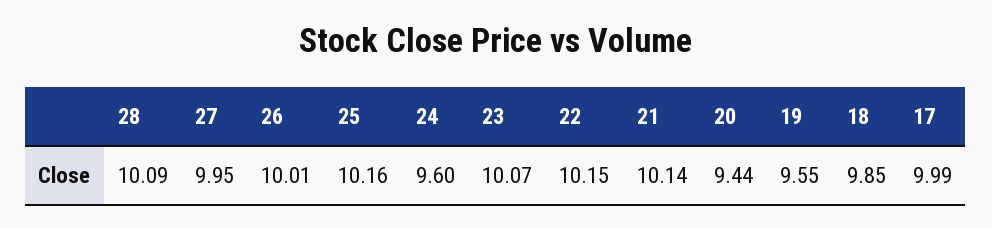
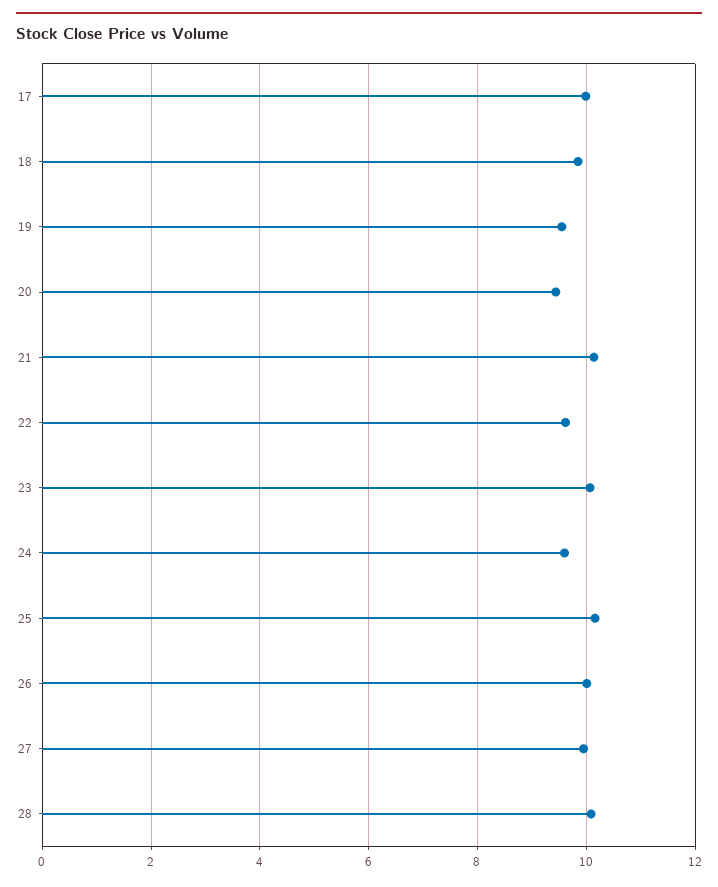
22: 10.15 -> 9.6

